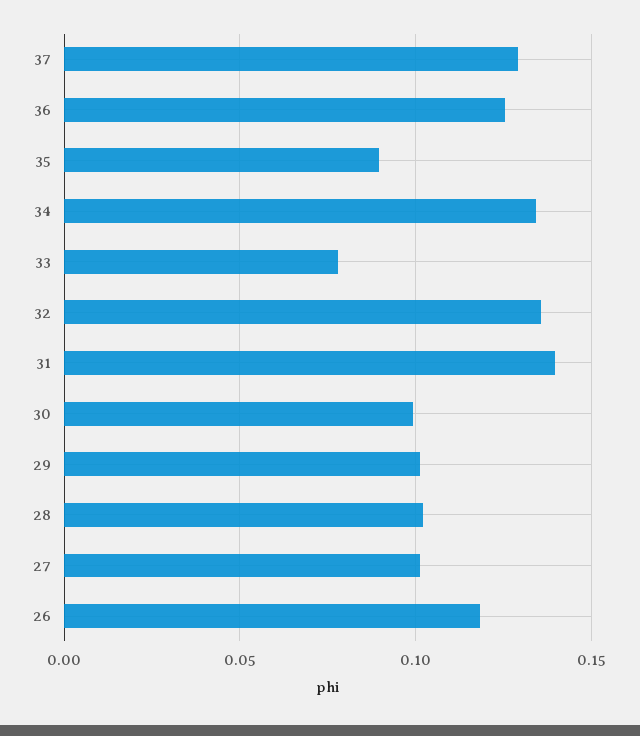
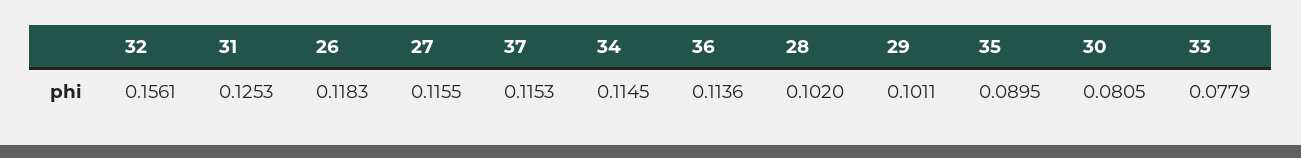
37: 0.13 -> 0.1153
36: 0.125 -> 0.1136
34: 0.135 -> 0.1145
32: 0.135 -> 0.1561
31: 0.14 -> 0.1253
30: 0.1 -> 0.0805
27: 0.1 -> 0.1155

